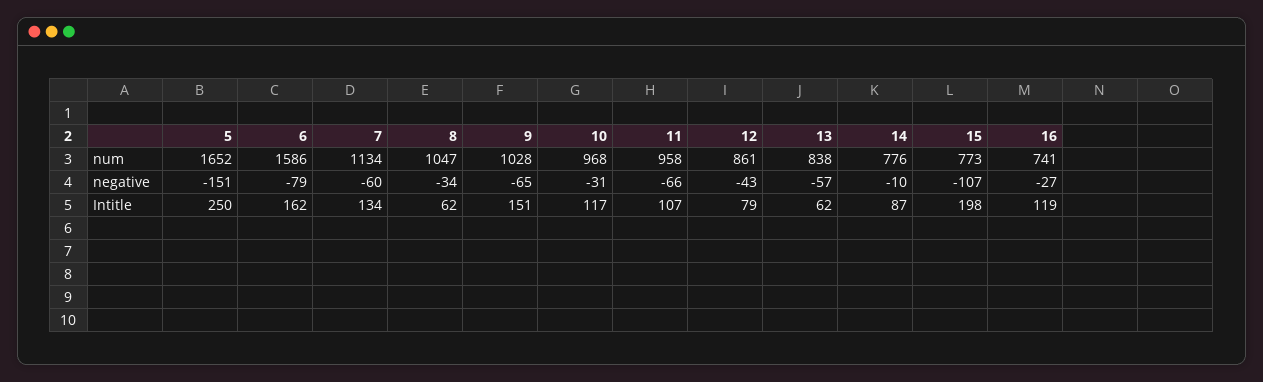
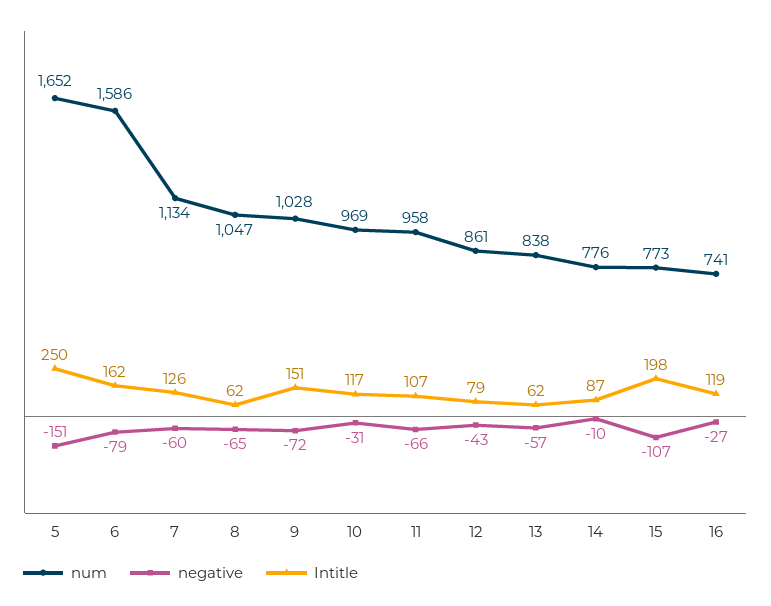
num, 10: 968 -> 969
negative, 8: -34 -> -65
negative, 9: -65 -> -72
Intitle, 7: 134 -> 126

